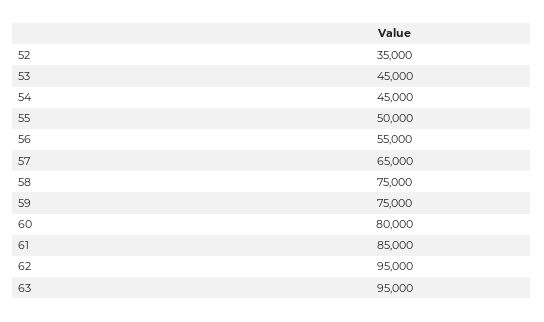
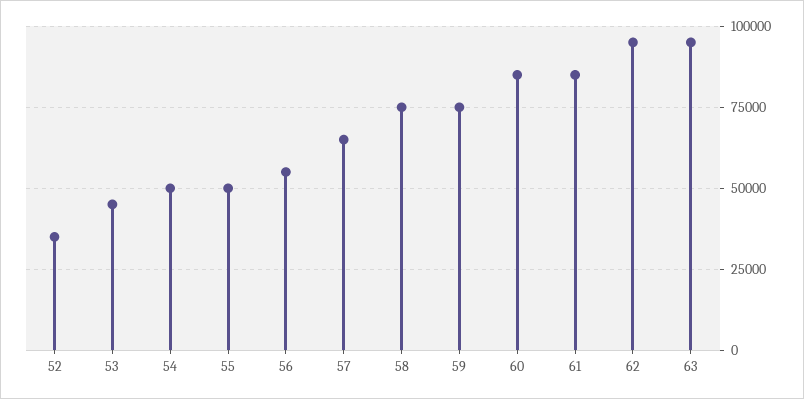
54: 45000 -> 50000
60: 80000 -> 85000

